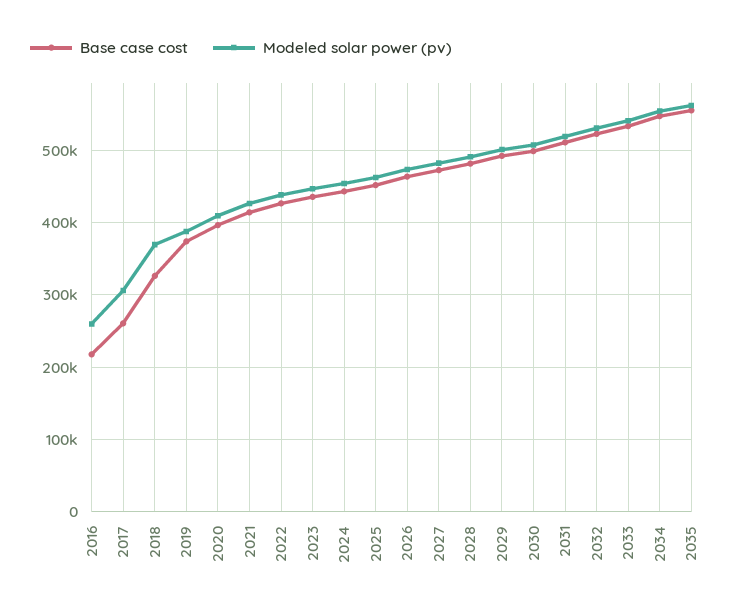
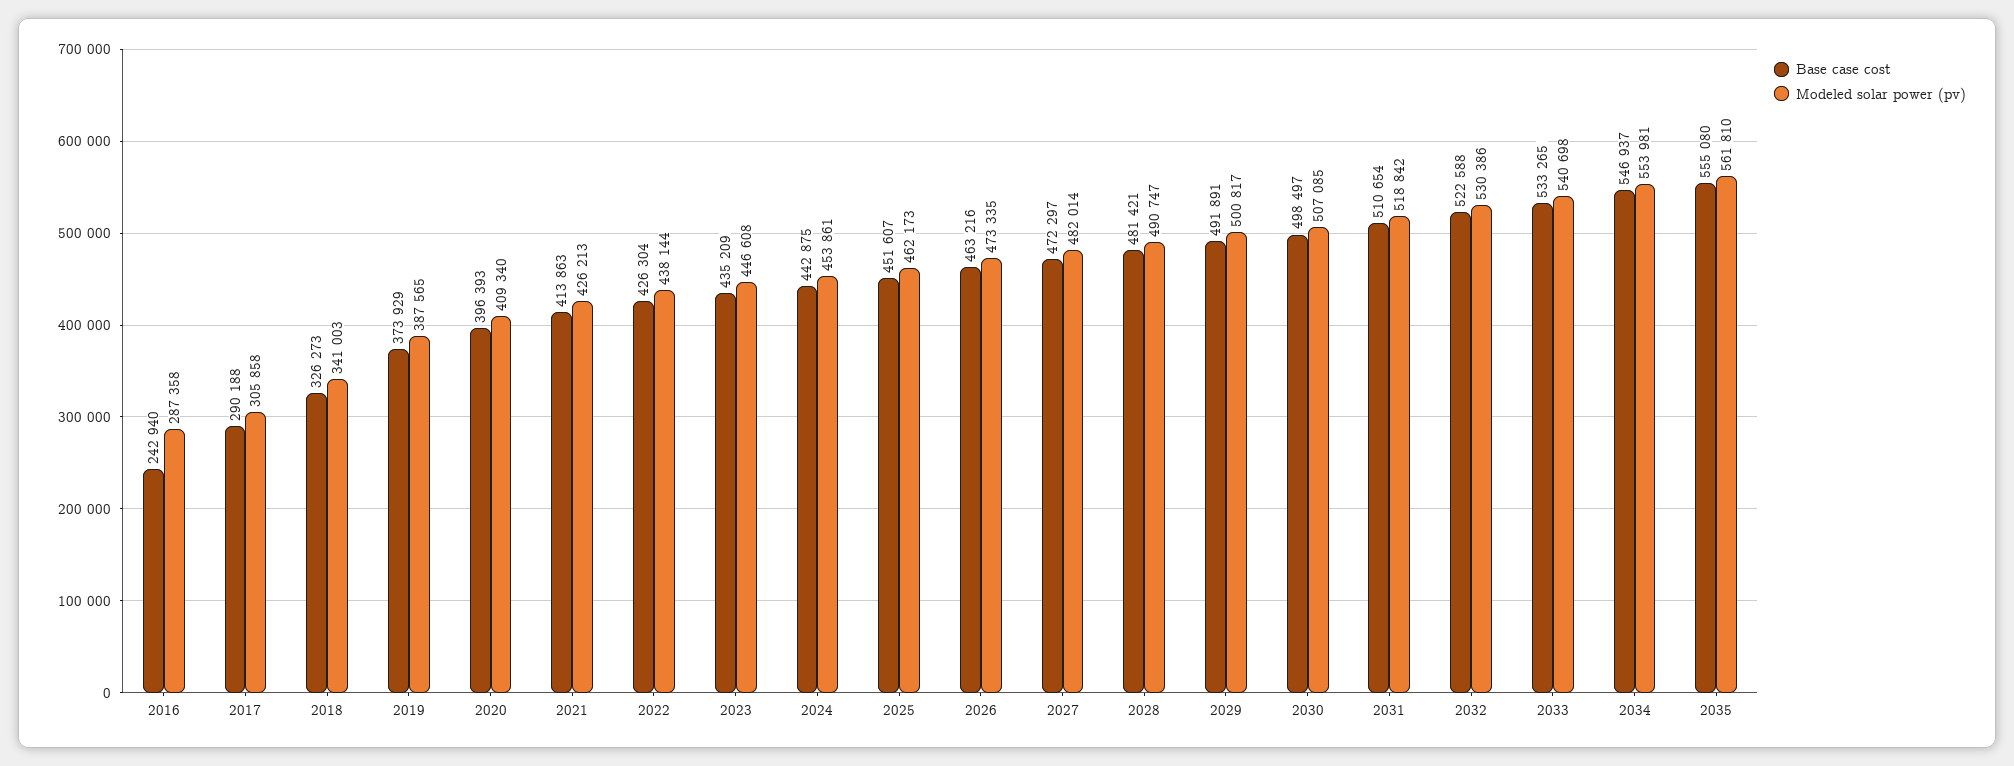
Base case cost, 2016: 220000 -> 242940
Modeled solar power (pv), 2016: 260000 -> 287358
Base case cost, 2017: 260000 -> 290188
Modeled solar power (pv), 2018: 370000 -> 341003

